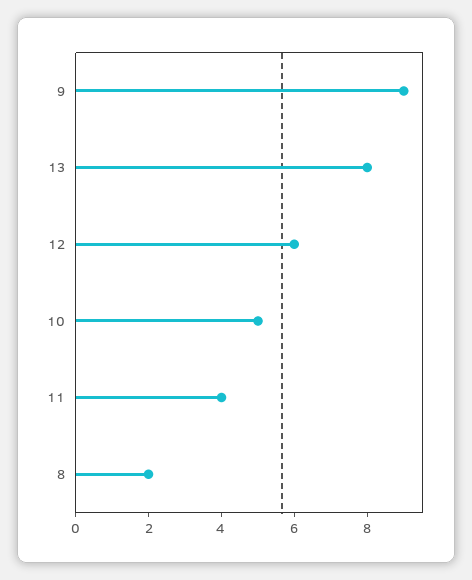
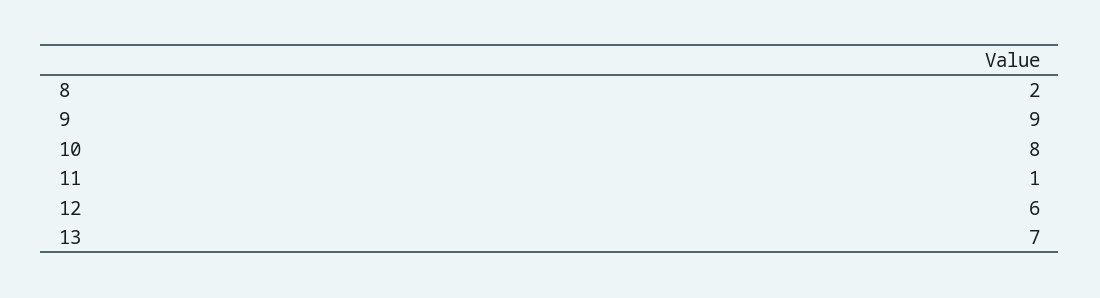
13: 8 -> 7
10: 5 -> 8
11: 4 -> 1

